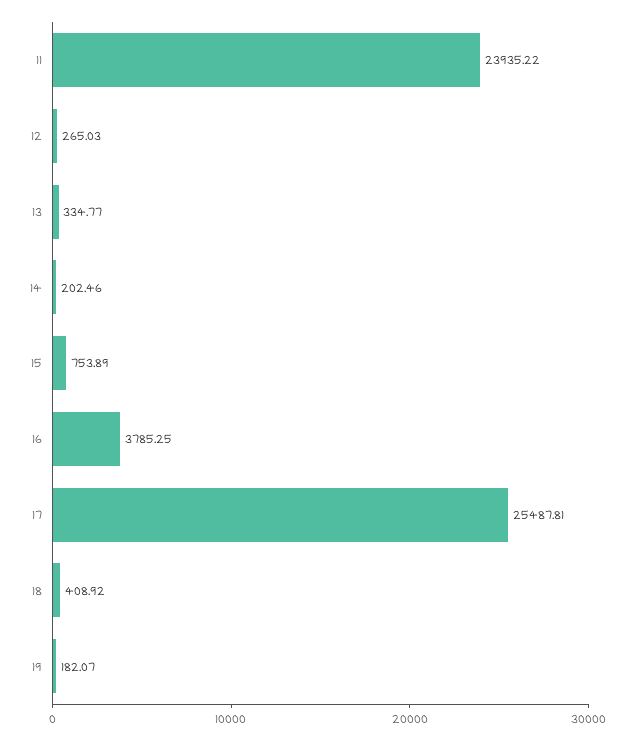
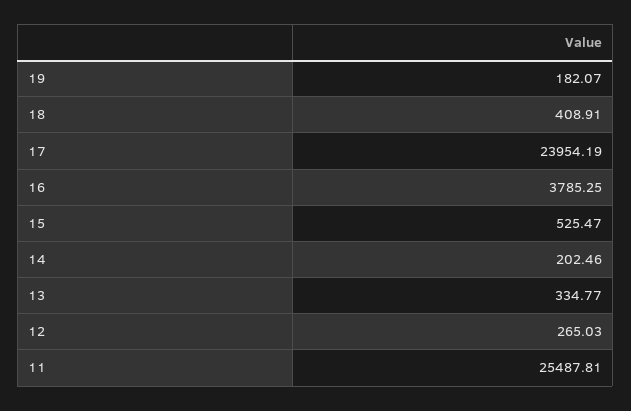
11: 23935.22 -> 25487.81
15: 753.89 -> 525.47
17: 25487.81 -> 23954.19
18: 408.92 -> 408.91

